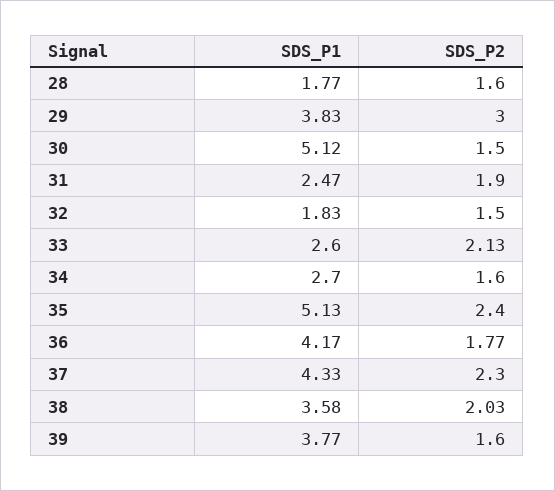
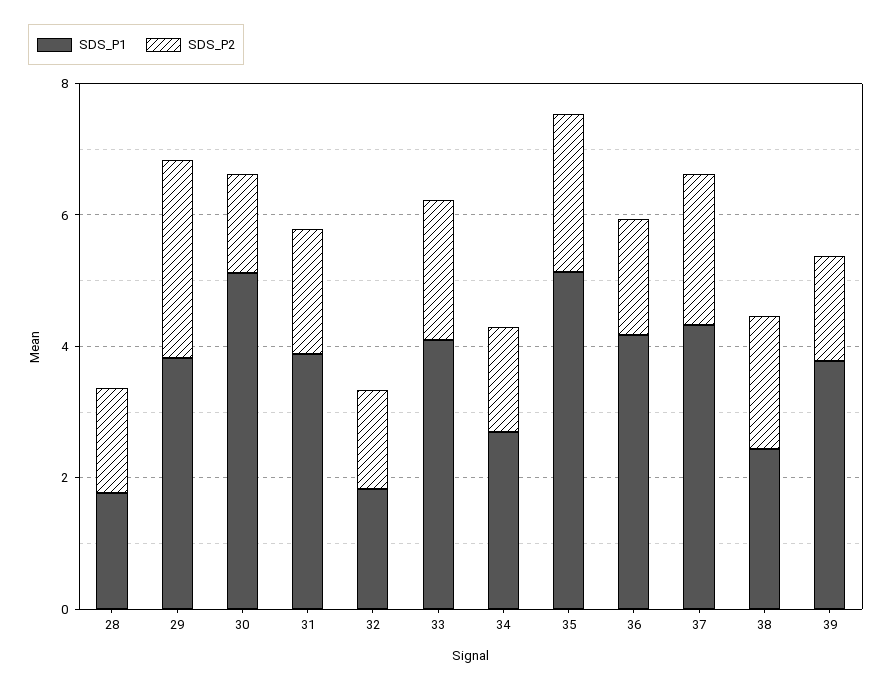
SDS_P1, 31: 2.47 -> 4
SDS_P1, 33: 2.6 -> 4
SDS_P1, 38: 3.58 -> 2.5

